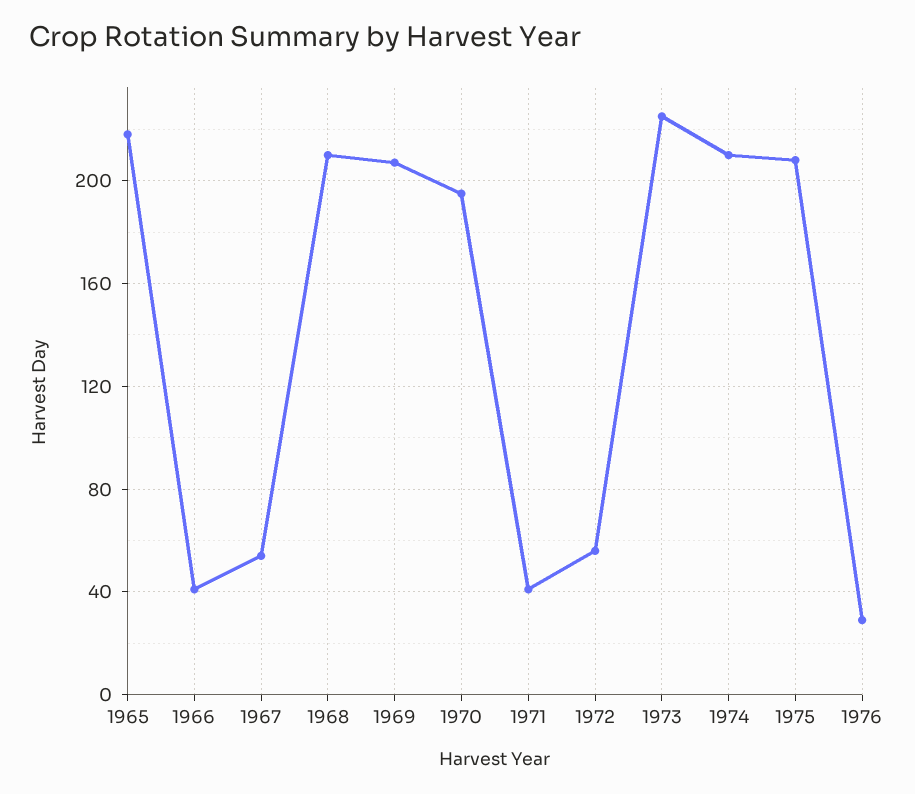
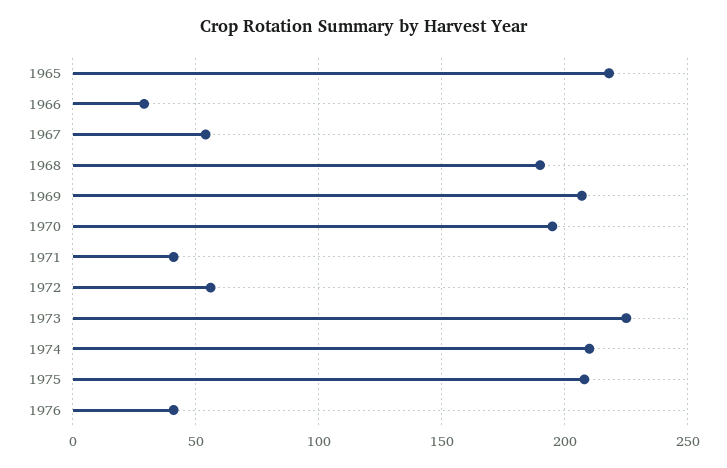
1966: 40 -> 30
1968: 210 -> 190
1976: 30 -> 40

